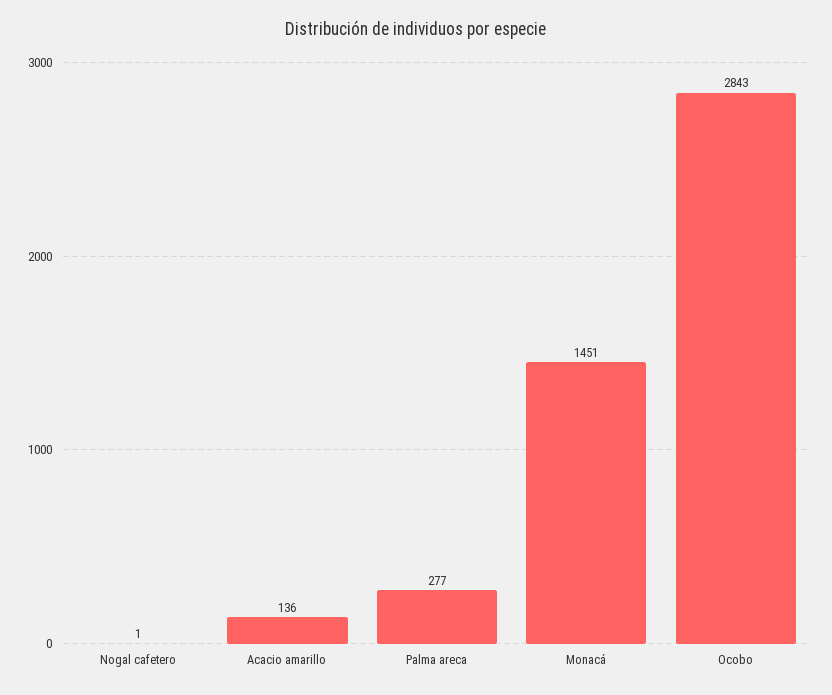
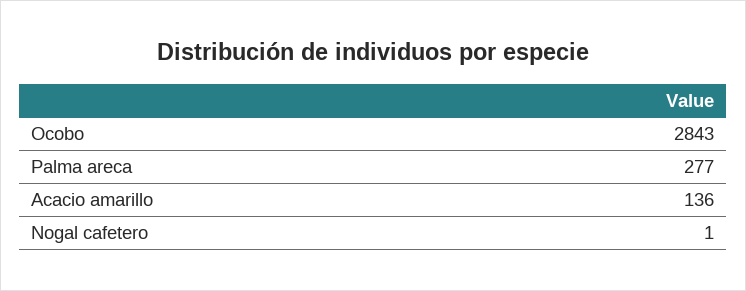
Monacá: 1451 -> none

